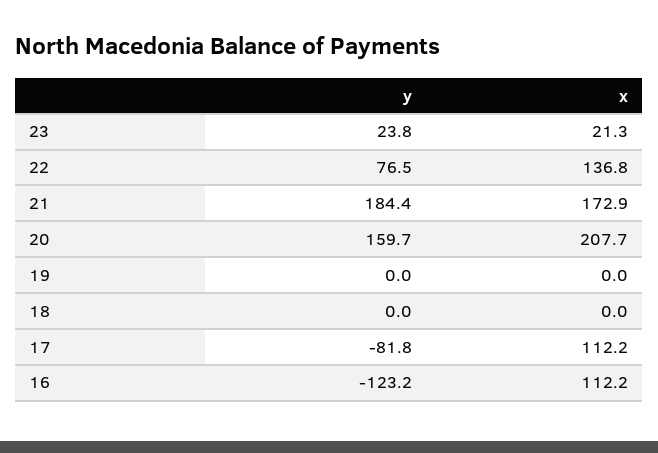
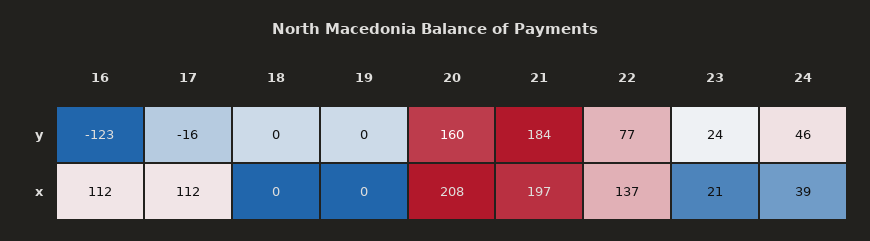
x, 21: 172.9 -> 197
y, 17: -81.8 -> -16
y, 24: none -> 46
x, 24: none -> 39

